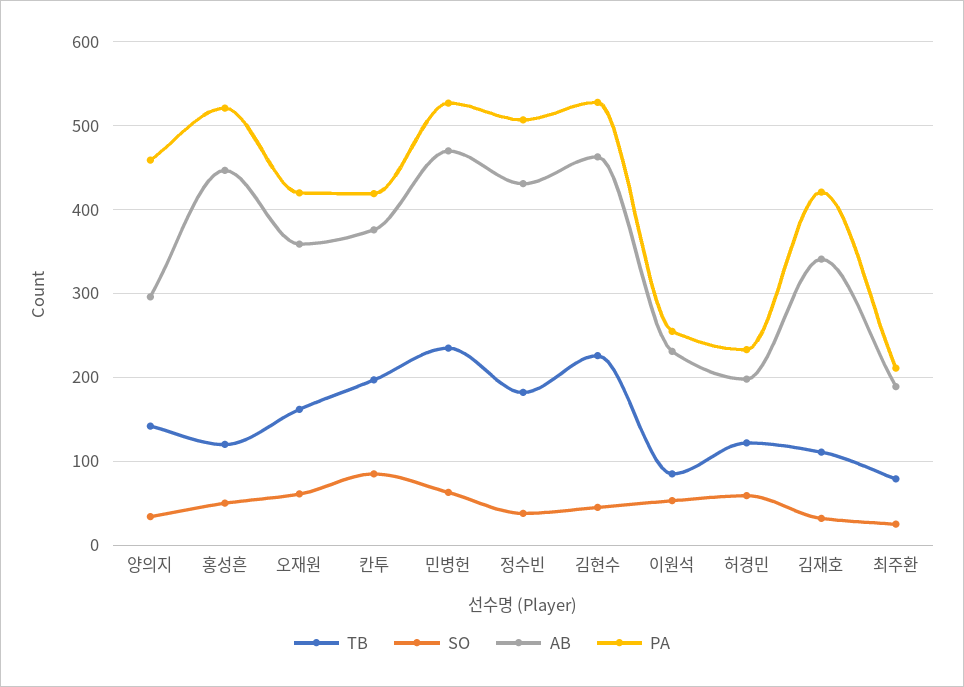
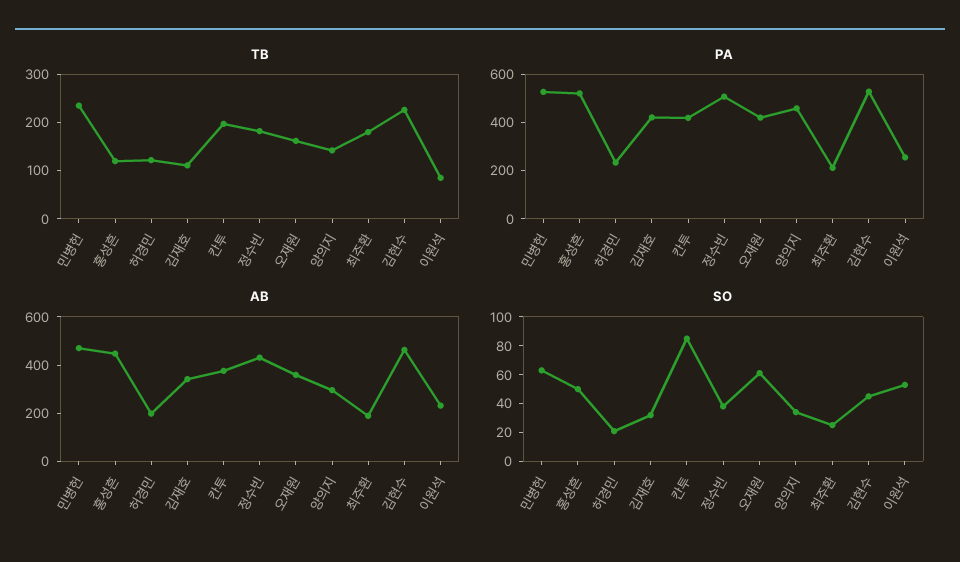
SO, 허경민: 60 -> 20
TB, 최주환: 80 -> 180

